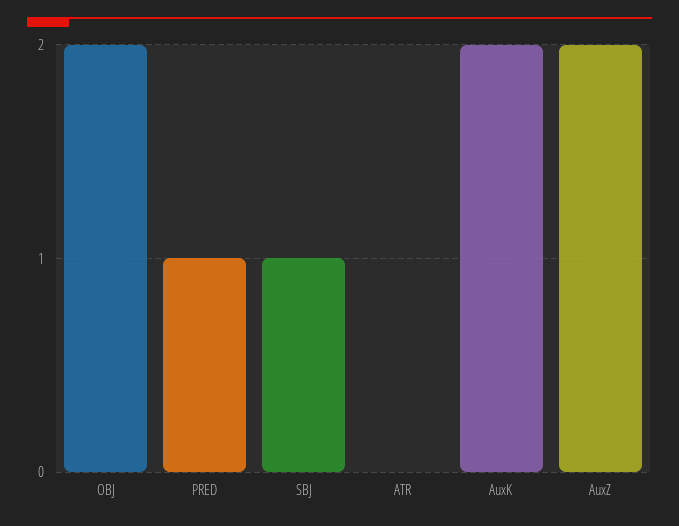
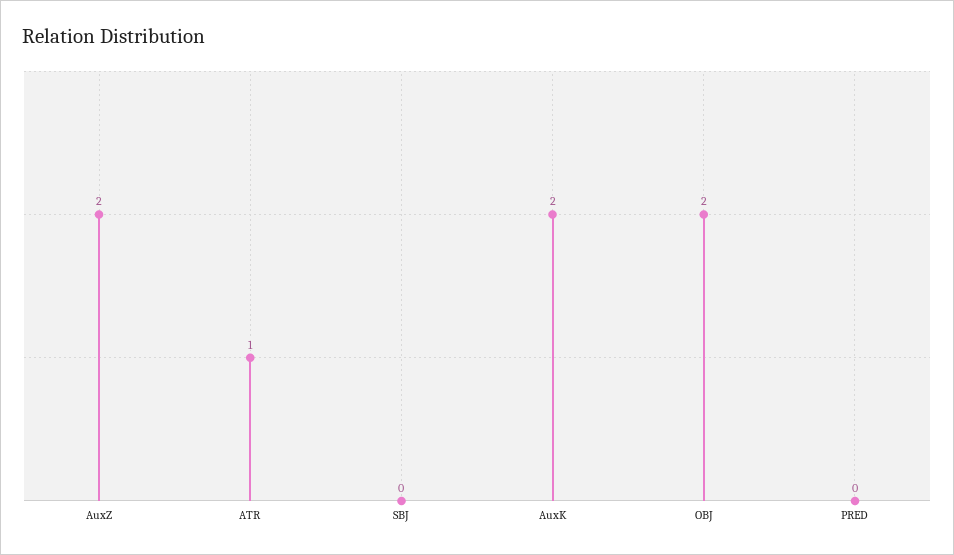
PRED: 1 -> 0
SBJ: 1 -> 0
ATR: 0 -> 1

